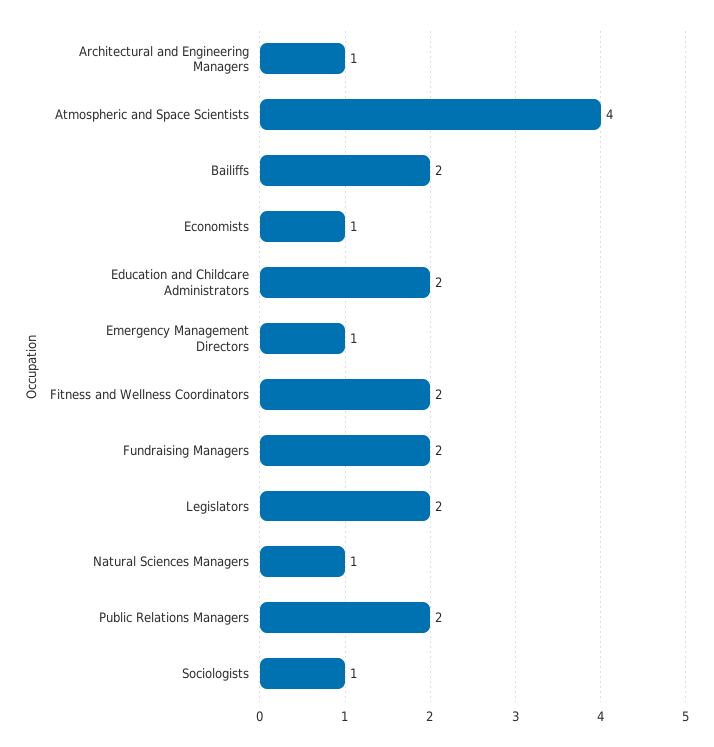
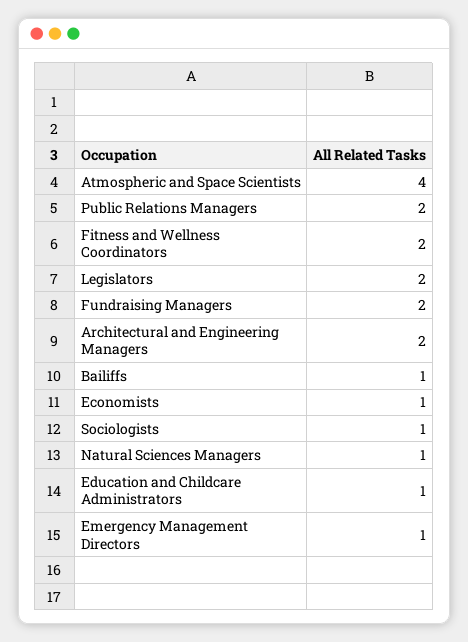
Architectural and Engineering Managers: 1 -> 2
Bailiffs: 2 -> 1
Education and Childcare Administrators: 2 -> 1

